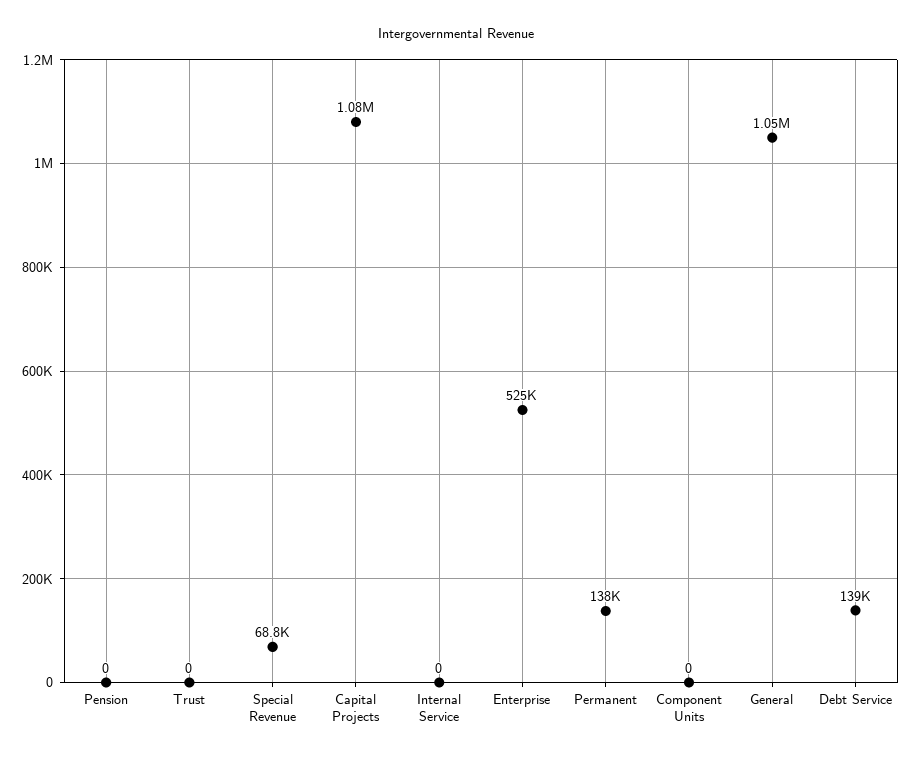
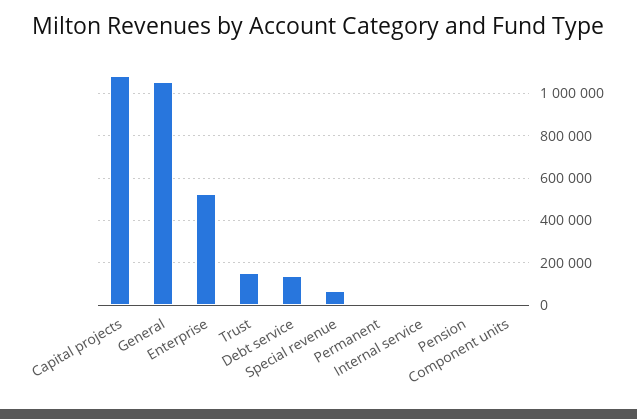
Trust: 0 -> 150000
Permanent: 138000 -> 0

